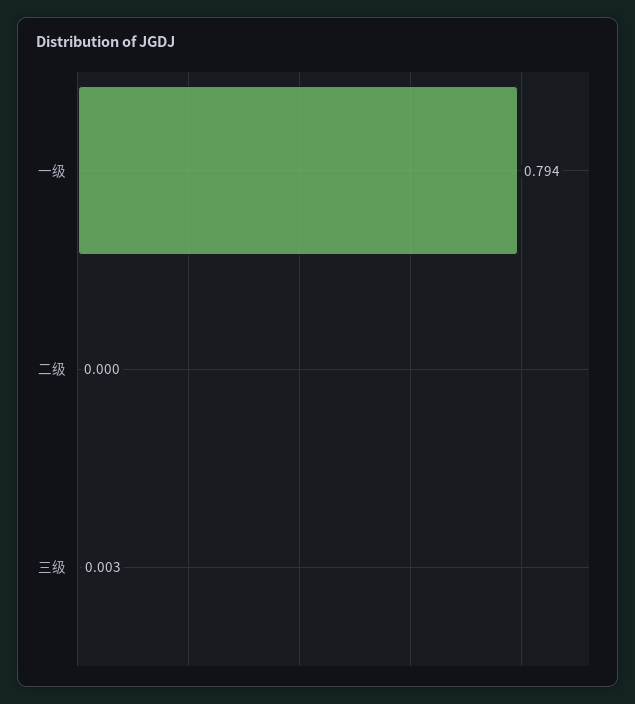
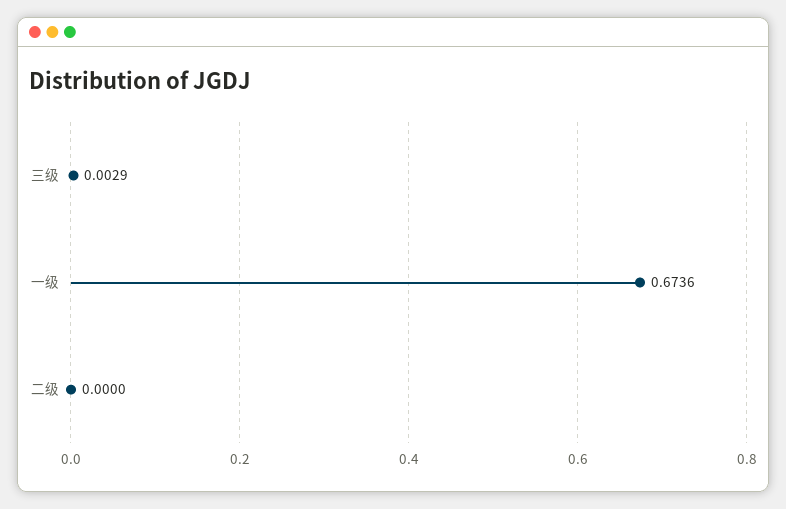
一级: 0.794 -> 0.6736

